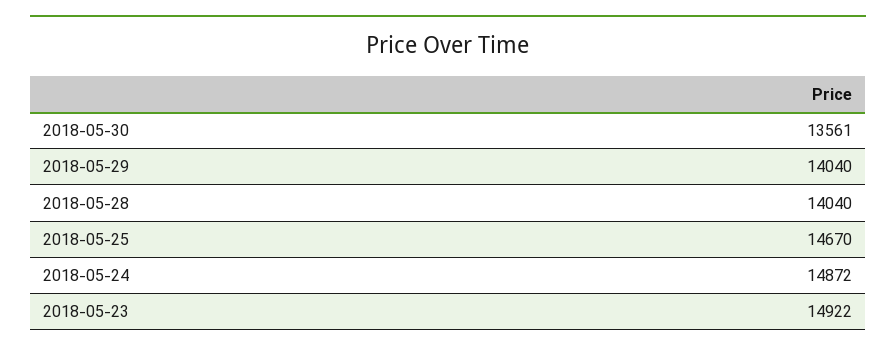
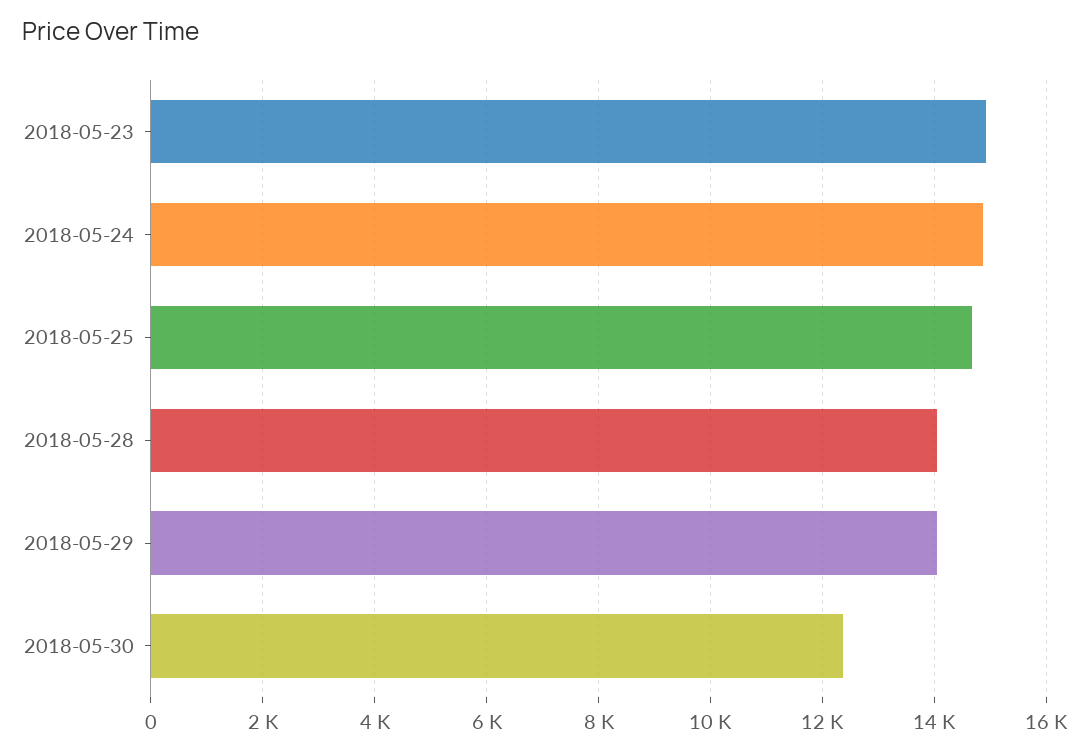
2018-05-30: 13561 -> 12400

